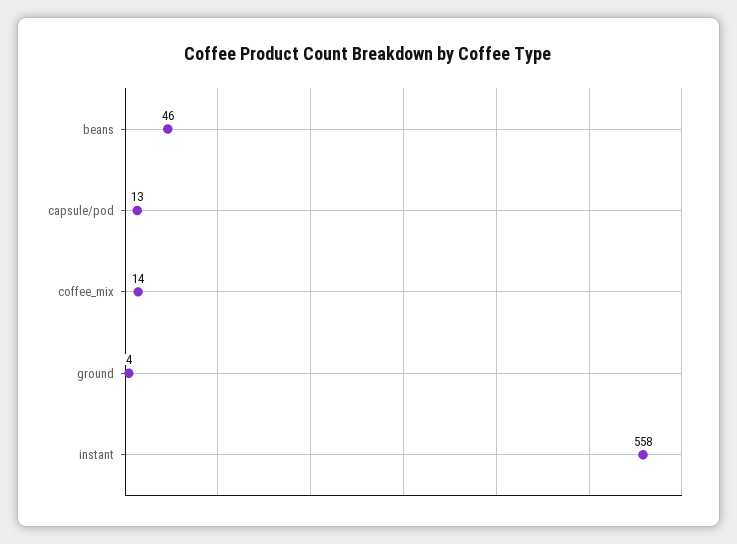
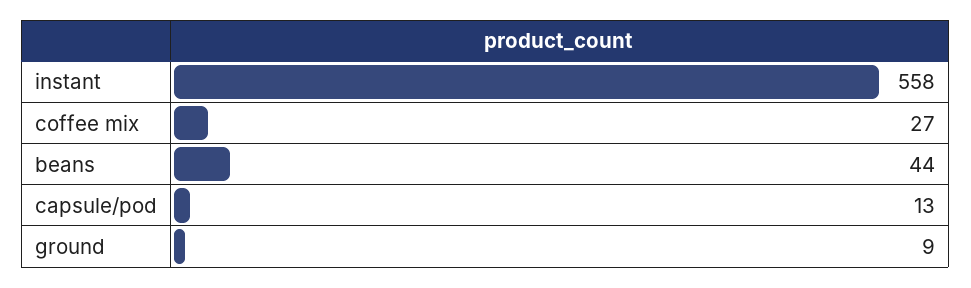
beans: 46 -> 44
coffee_mix: 14 -> 27
ground: 4 -> 9

